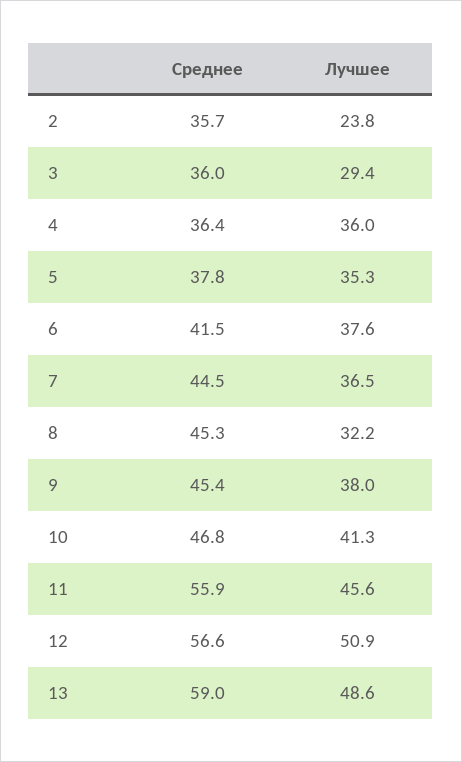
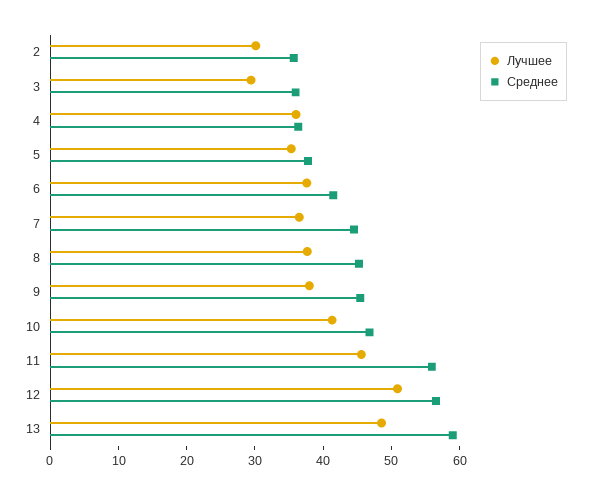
Лучшее, 2: 23.8 -> 30
Лучшее, 8: 32.2 -> 38

